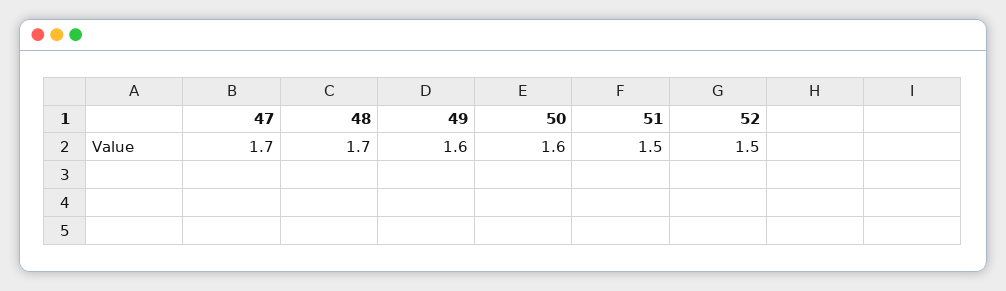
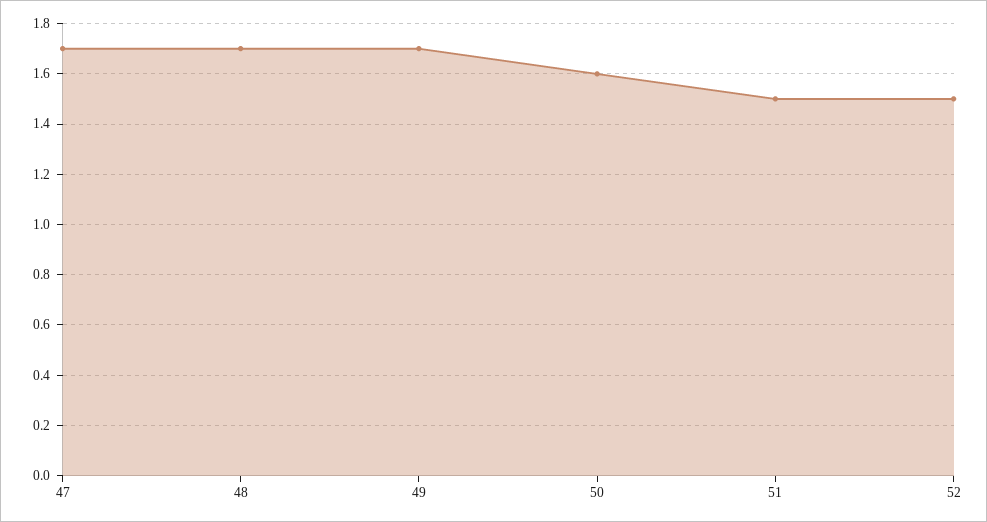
49: 1.6 -> 1.7

